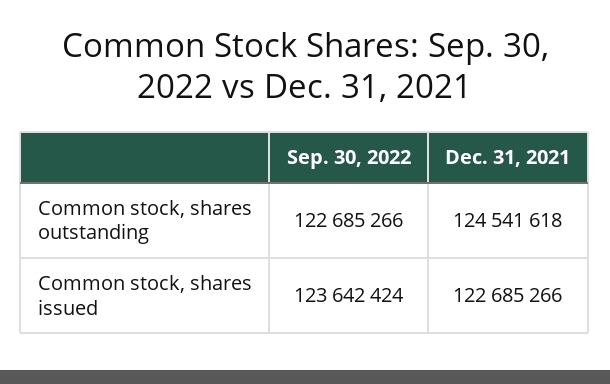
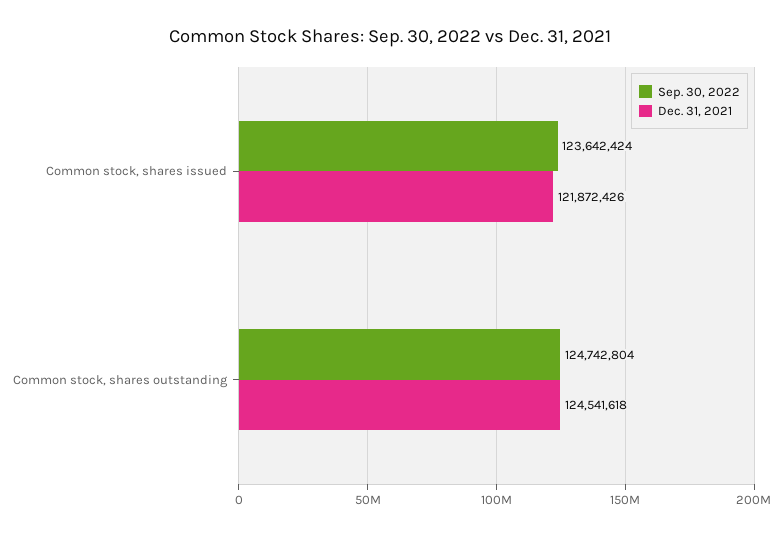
Sep. 30, 2022, Common stock, shares outstanding: 122685266 -> 124742804
Dec. 31, 2021, Common stock, shares issued: 122685266 -> 121872426

